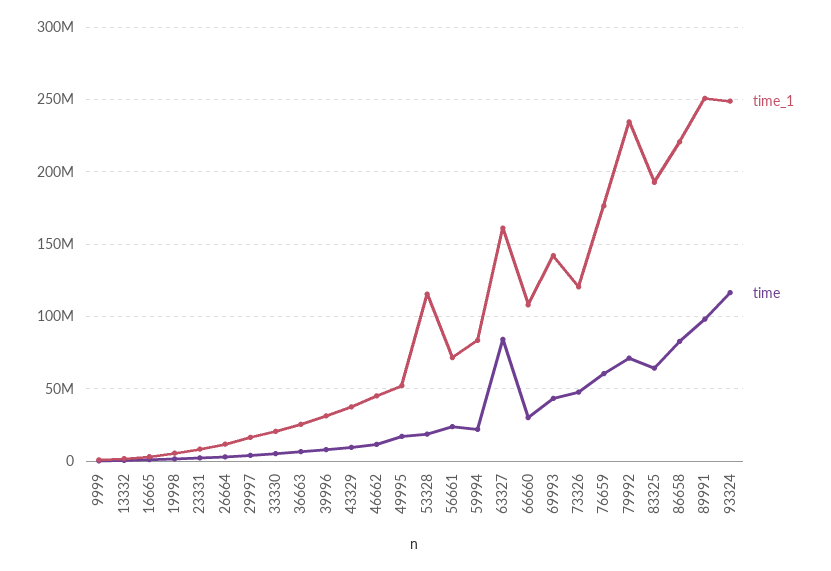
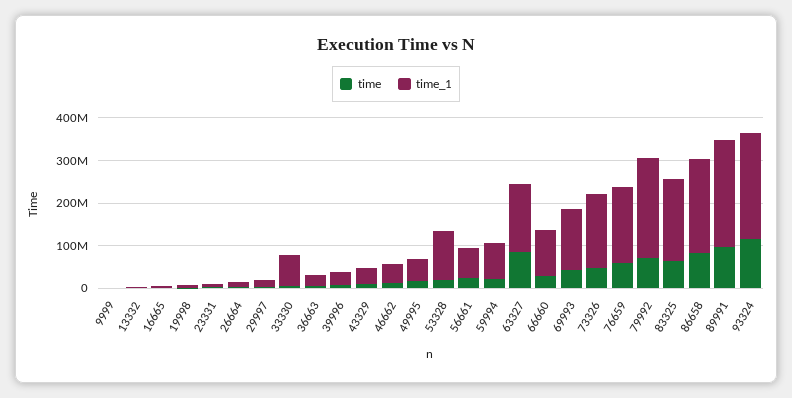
time_1, 33330: 20000000 -> 80000000
time_1, 73326: 120000000 -> 180000000

